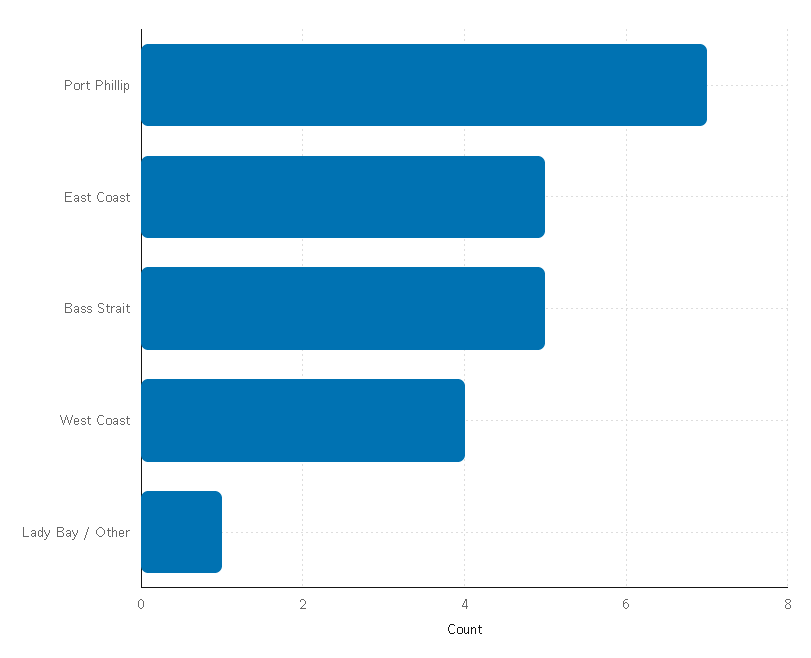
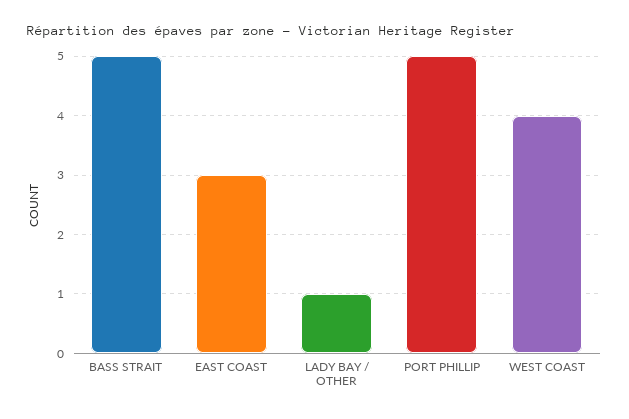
Port Phillip: 7 -> 5
East Coast: 5 -> 3

